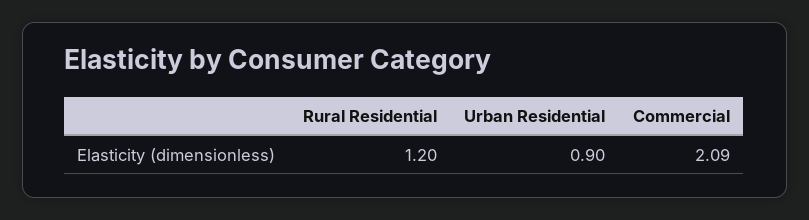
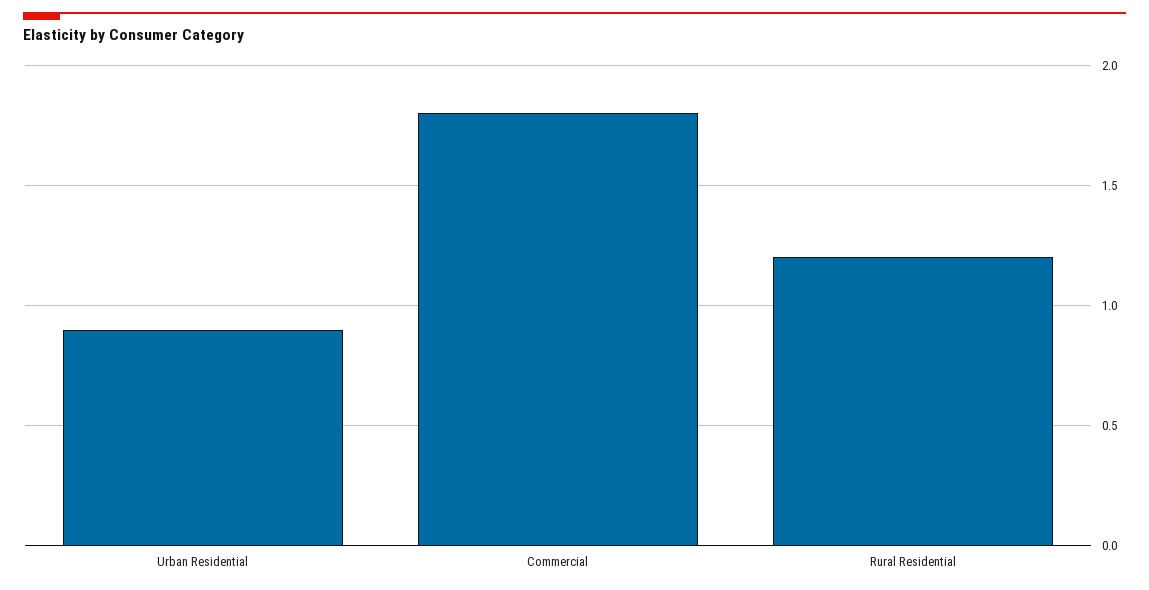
Commercial: 2.09 -> 1.8

